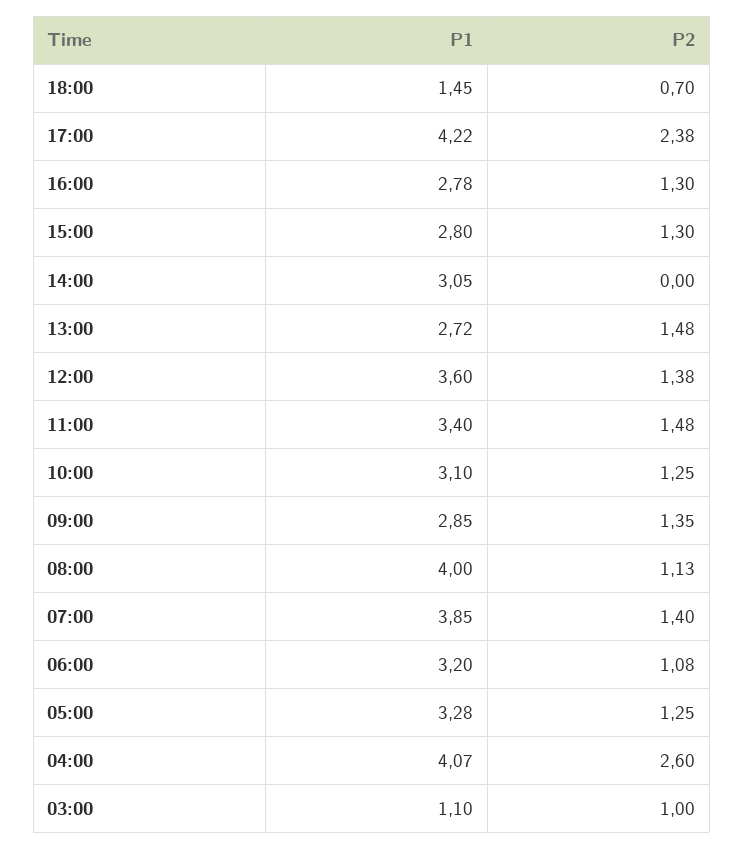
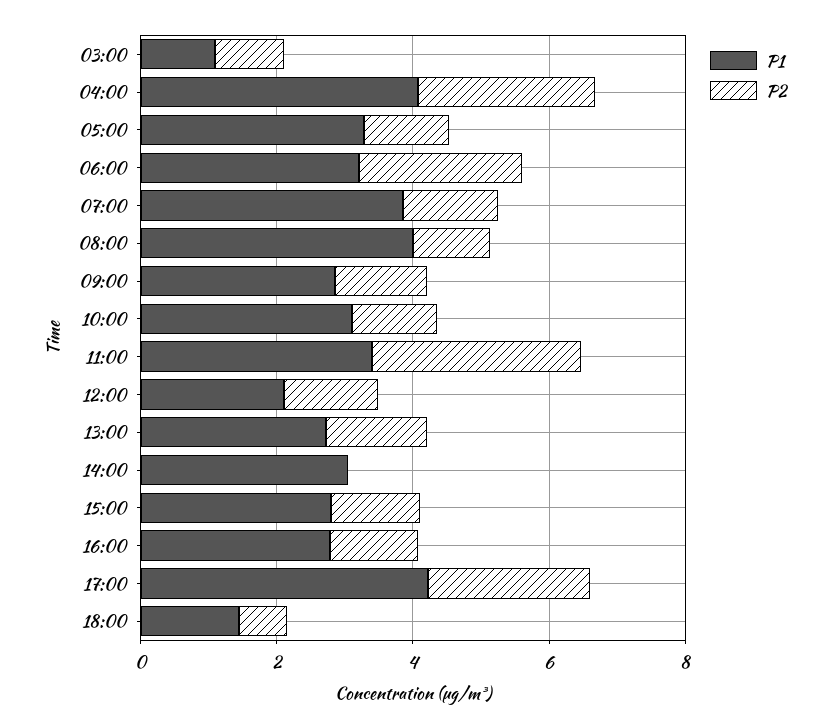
P1, 12:00: 3.6 -> 2
P2, 11:00: 1.48 -> 3
P2, 06:00: 1.08 -> 2.5

